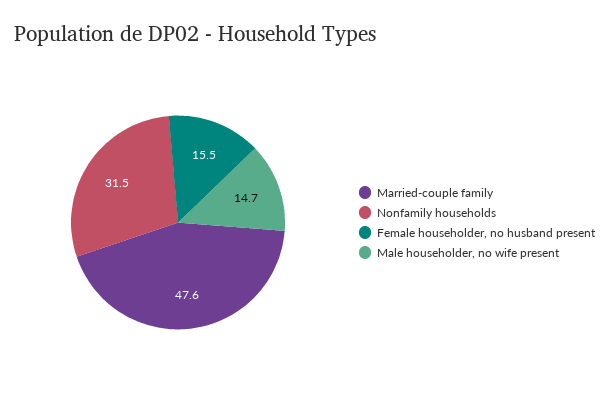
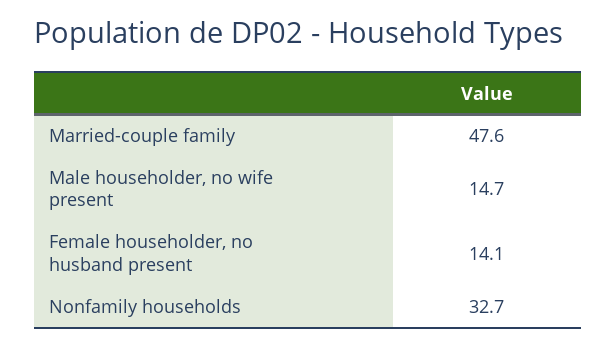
Nonfamily households: 31.5 -> 32.7
Female householder, no husband present: 15.5 -> 14.1

